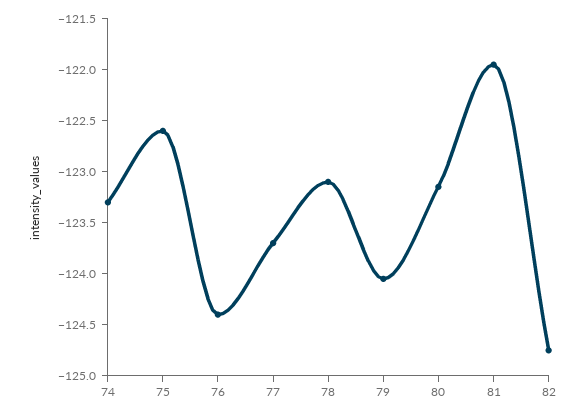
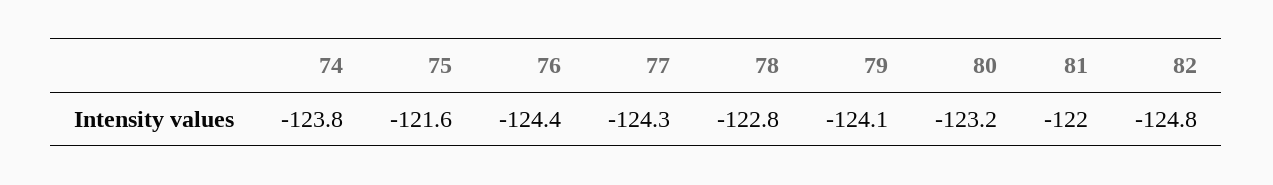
74: -123.3 -> -123.8
75: -122.6 -> -121.6
77: -123.7 -> -124.3
78: -123.1 -> -122.8

